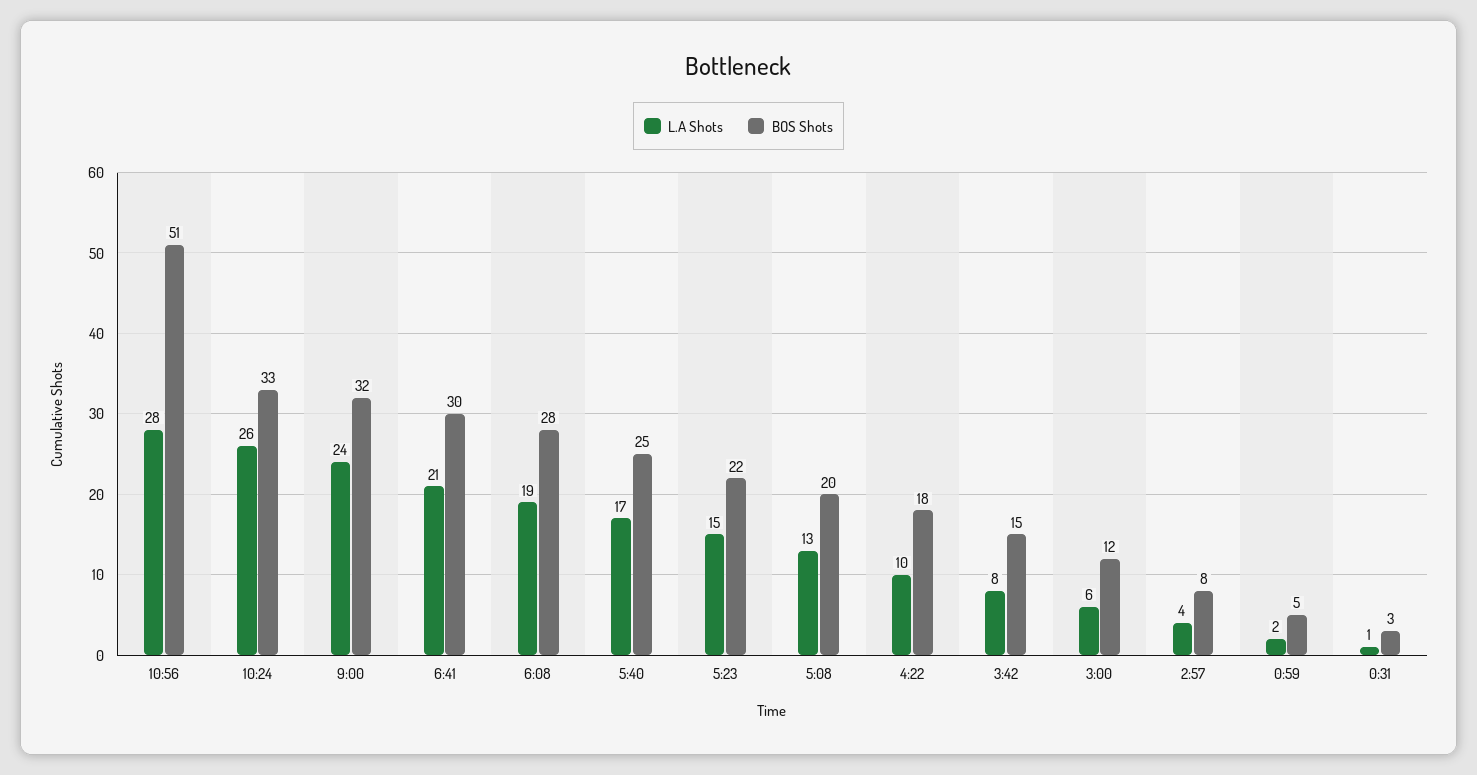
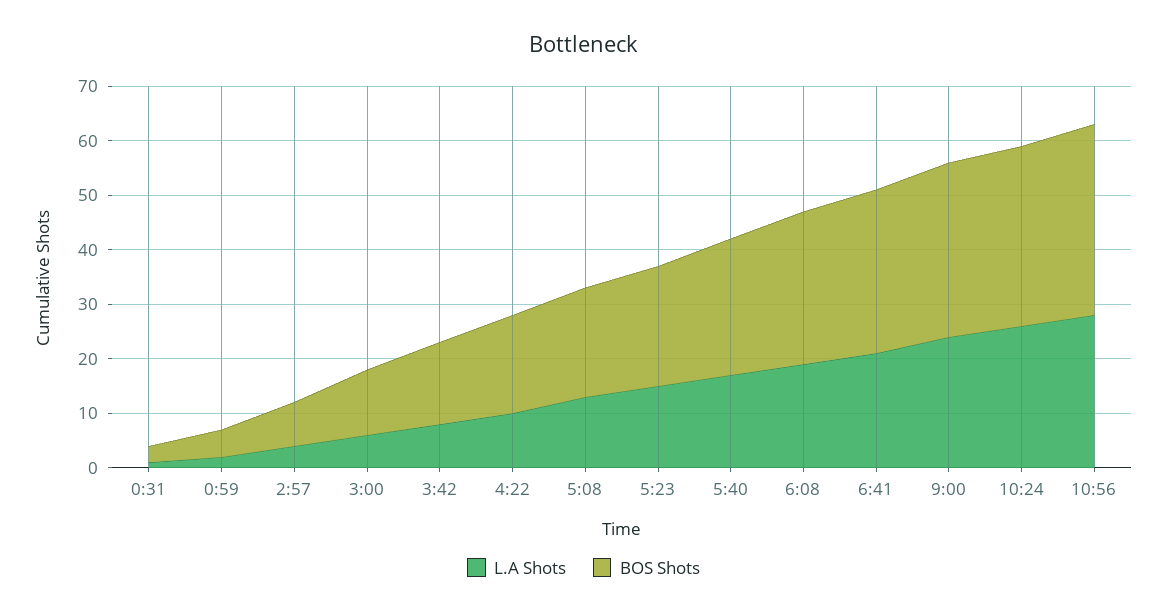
BOS Shots, 10:56: 51 -> 35

